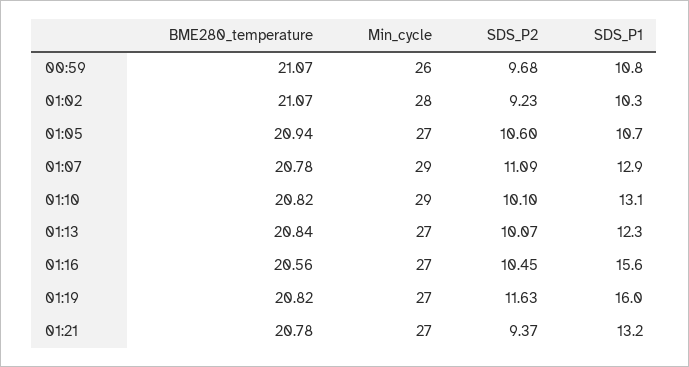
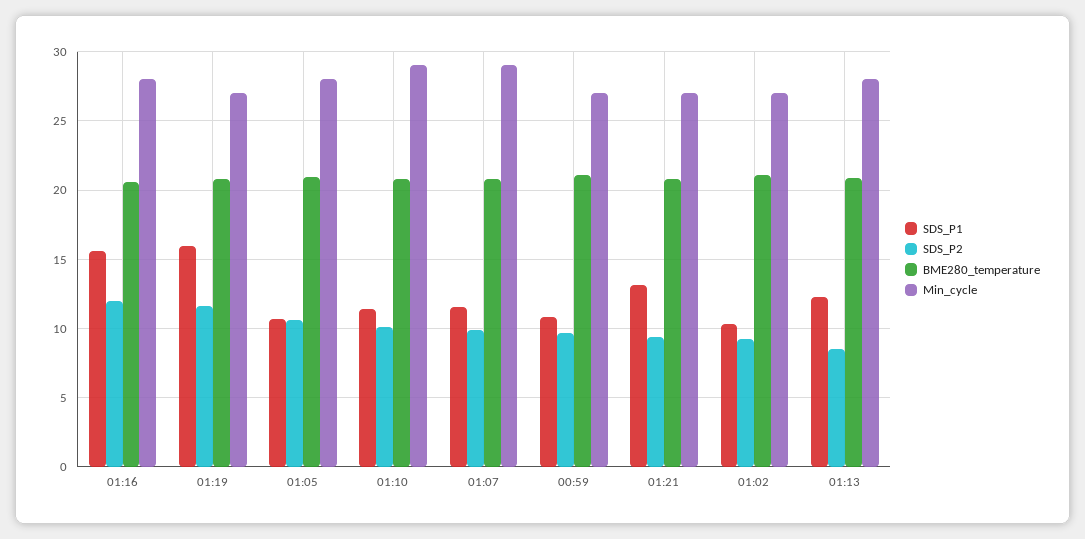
Min_cycle, 00:59: 26 -> 27
Min_cycle, 01:02: 28 -> 27
Min_cycle, 01:05: 27 -> 28
SDS_P2, 01:07: 11.09 -> 10
SDS_P1, 01:07: 12.9 -> 11.5
SDS_P1, 01:10: 13.1 -> 11.5
Min_cycle, 01:13: 27 -> 28
SDS_P2, 01:13: 10.07 -> 8.5
Min_cycle, 01:16: 27 -> 28
SDS_P2, 01:16: 10.45 -> 12

